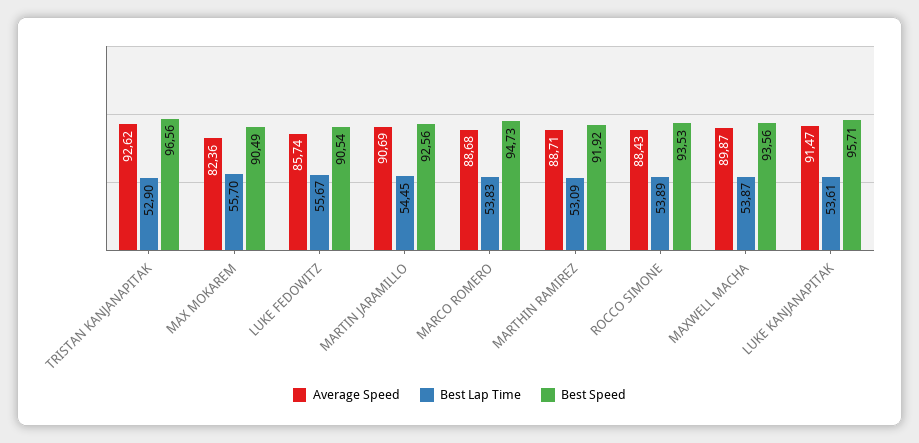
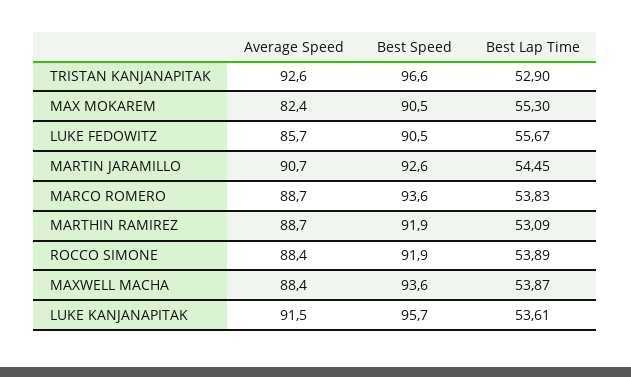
Best Lap Time, MAX MOKAREM: 55.7 -> 55.3
Best Speed, MARCO ROMERO: 94.73 -> 93.6
Best Speed, ROCCO SIMONE: 93.53 -> 91.9
Average Speed, MAXWELL MACHA: 89.87 -> 88.4

